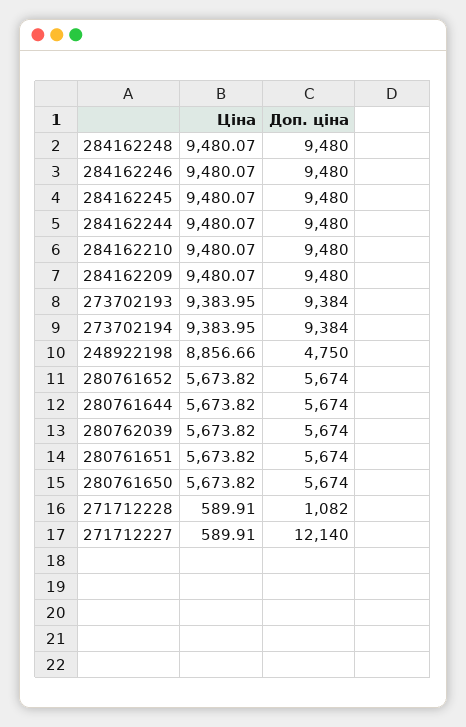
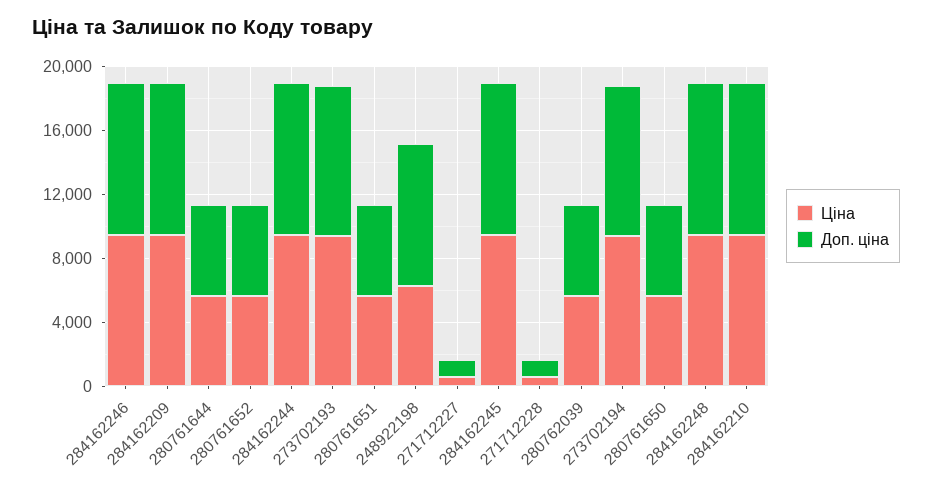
Ціна, 248922198: 8856.66 -> 6000
Доп. ціна, 248922198: 4750 -> 9000
Доп. ціна, 271712227: 12140 -> 1000

